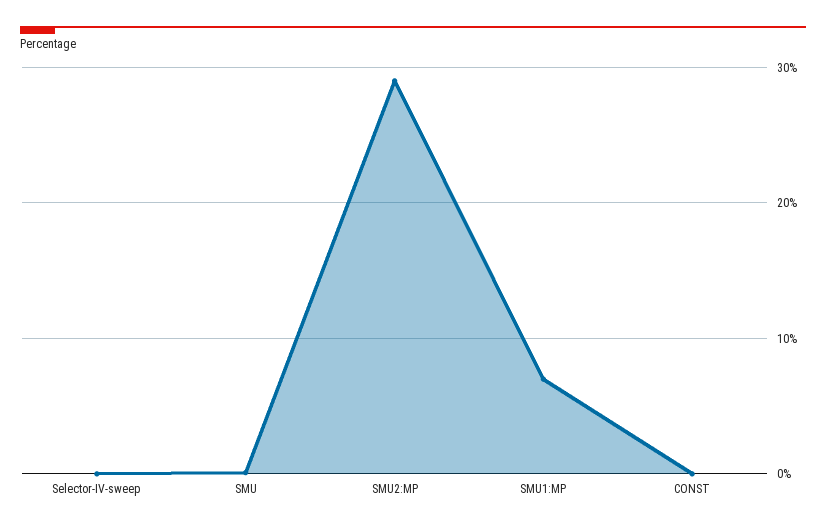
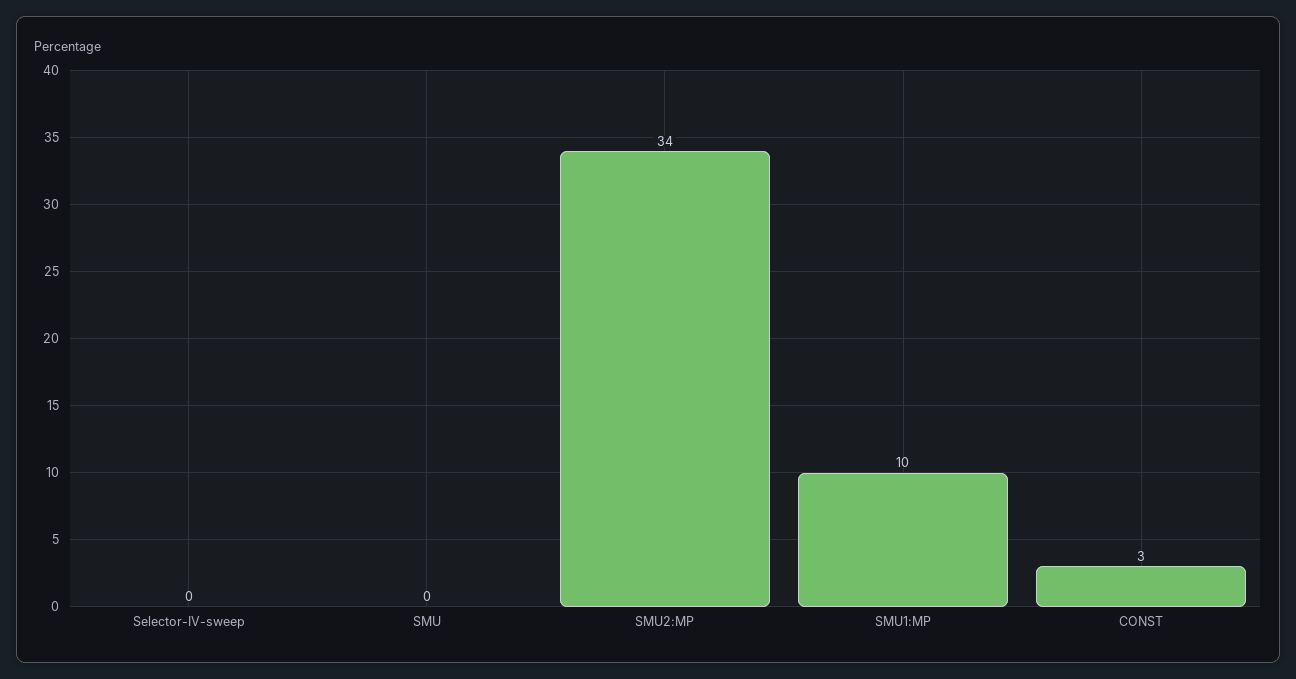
SMU2:MP: 29 -> 34
SMU1:MP: 7 -> 10
CONST: 0 -> 3

